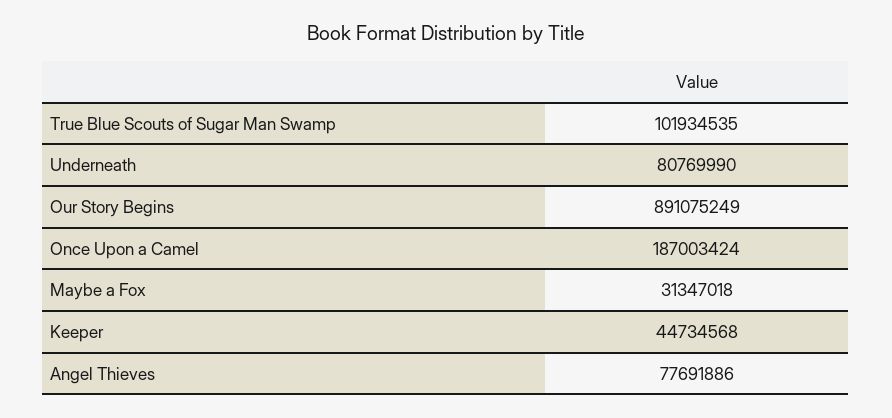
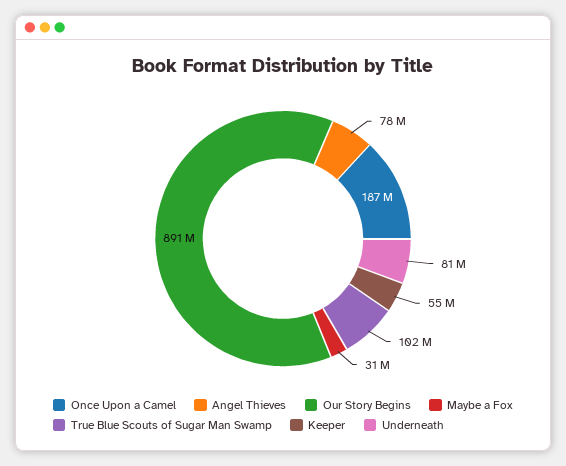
Keeper: 44734568 -> 55000000

